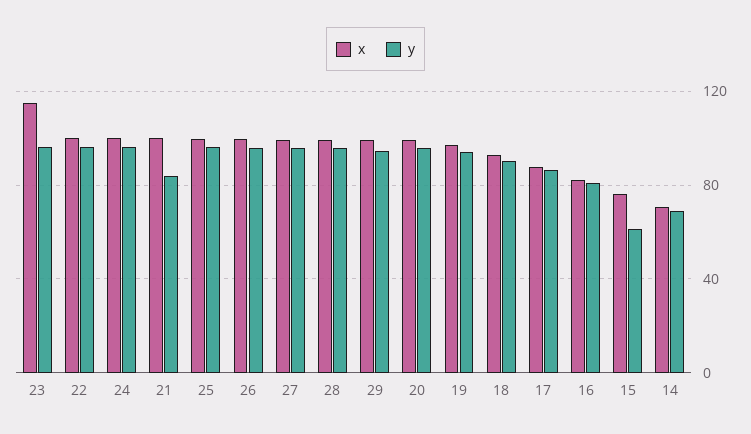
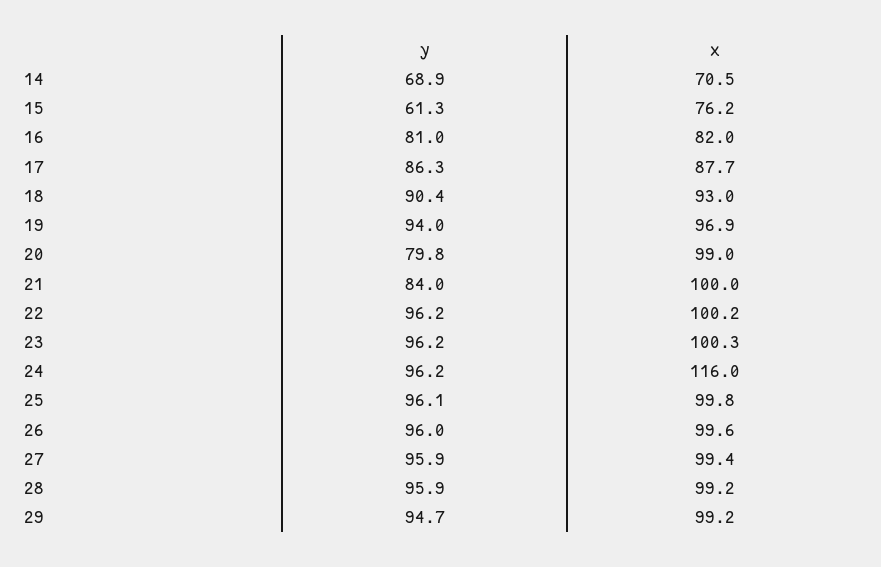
x, 23: 115 -> 100.3
x, 24: 100 -> 116
y, 20: 95 -> 79.8

